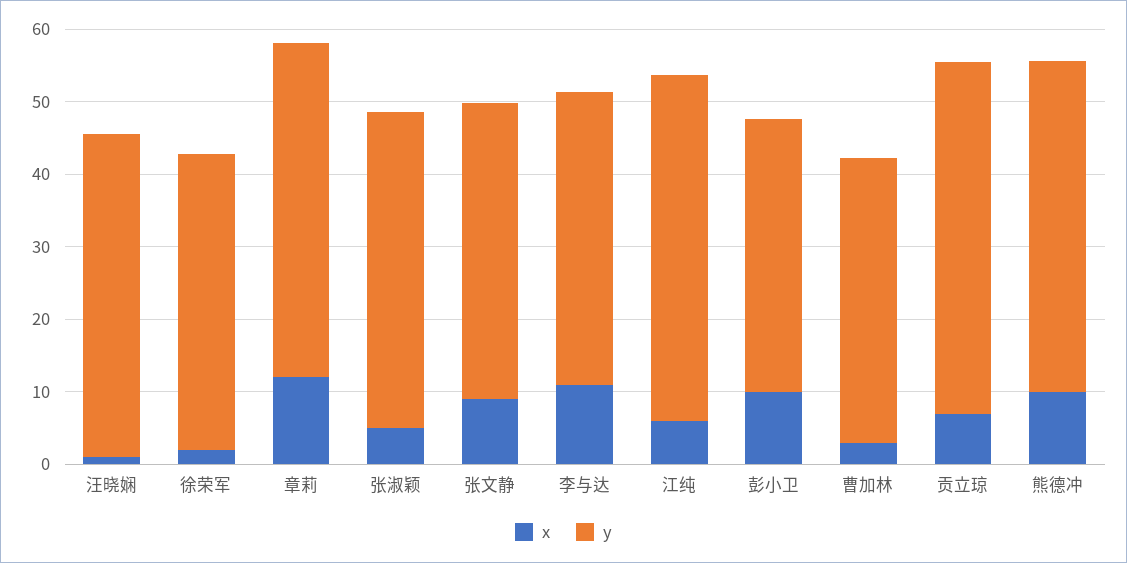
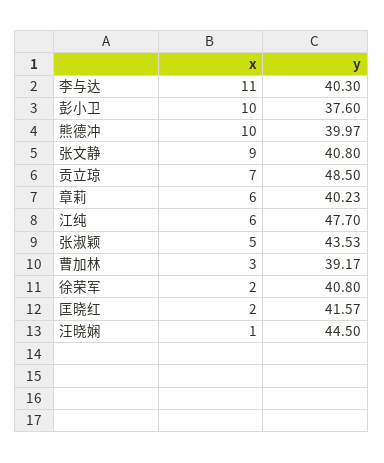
x, 章莉: 12 -> 6
y, 章莉: 46 -> 40.23
y, 熊德冲: 46 -> 39.97
x, 匡晓红: none -> 2
y, 匡晓红: none -> 41.57

